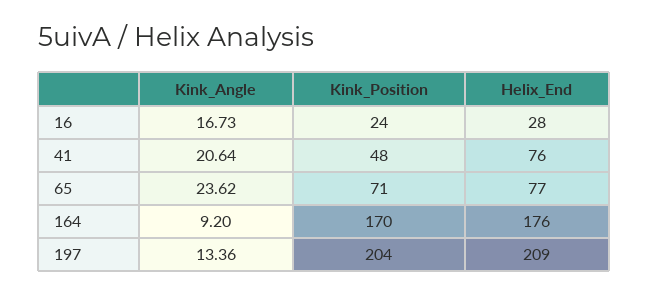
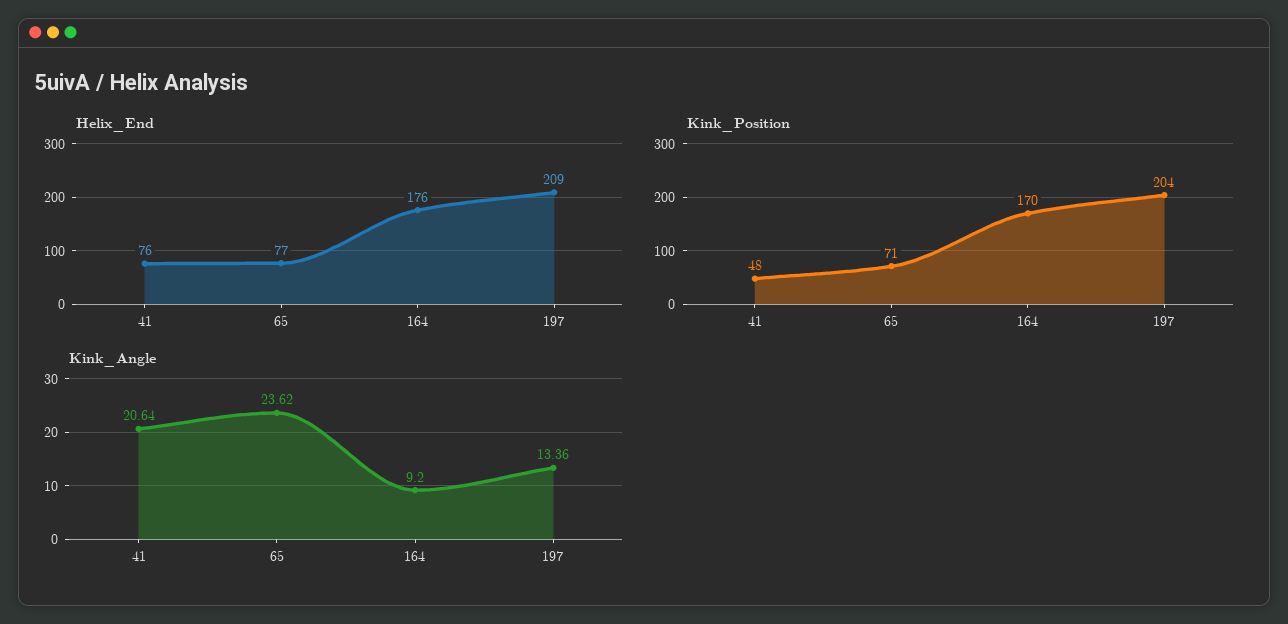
Kink_Angle, 16: 16.73 -> none
Kink_Position, 16: 24 -> none
Helix_End, 16: 28 -> none

